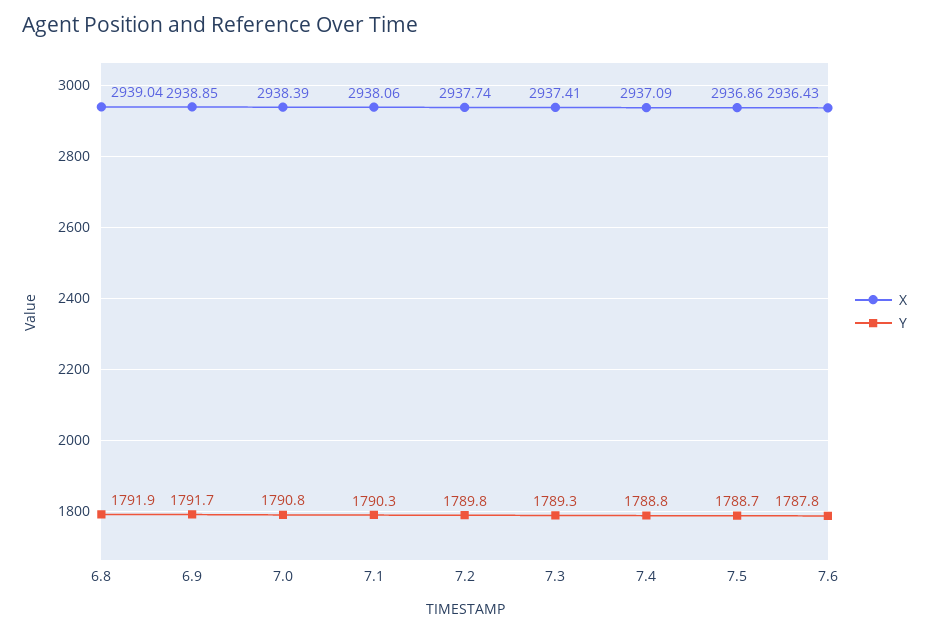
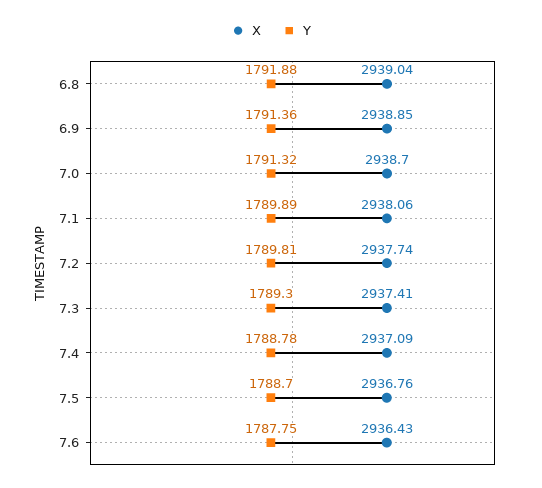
Y, 6.9: 1791.7 -> 1791.36
X, 7.0: 2938.39 -> 2938.7
Y, 7.0: 1790.8 -> 1791.32
Y, 7.1: 1790.3 -> 1789.89
X, 7.5: 2936.86 -> 2936.76

